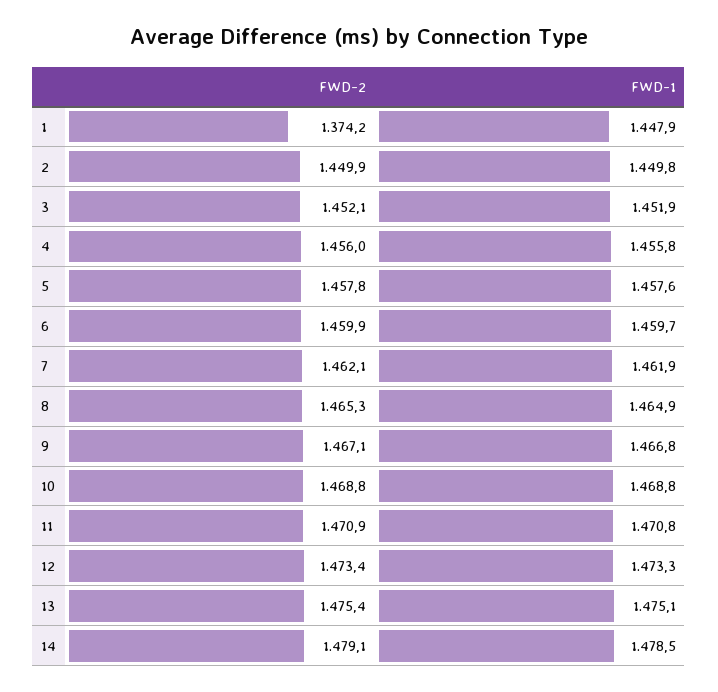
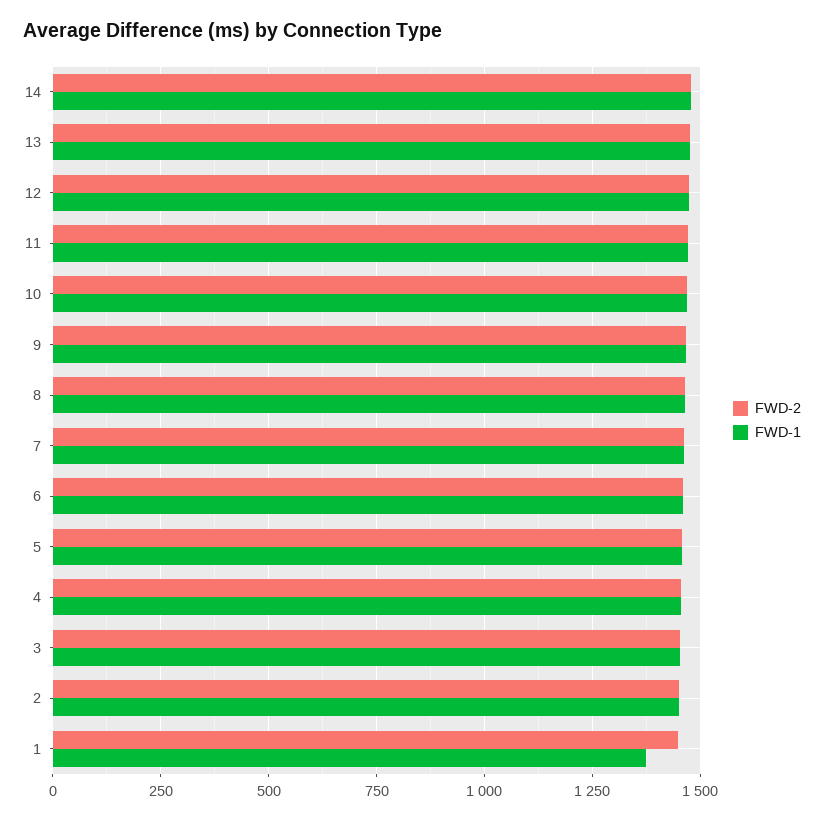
FWD-2, 1: 1374.2 -> 1450
FWD-1, 1: 1447.9 -> 1375

